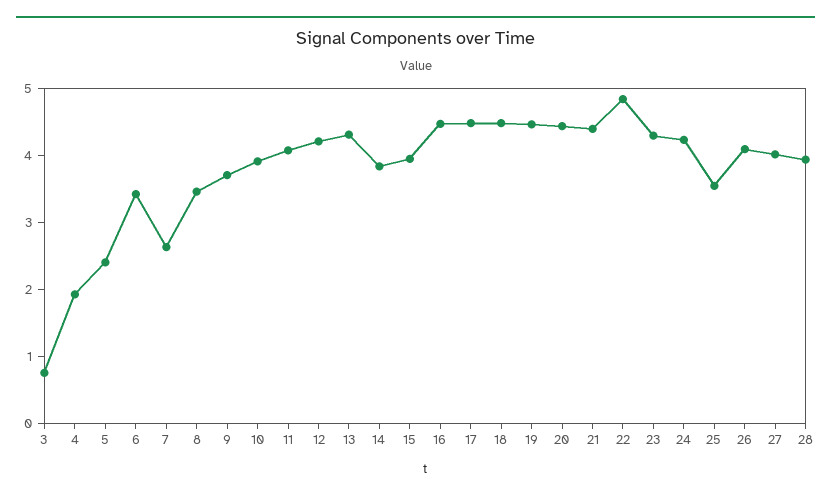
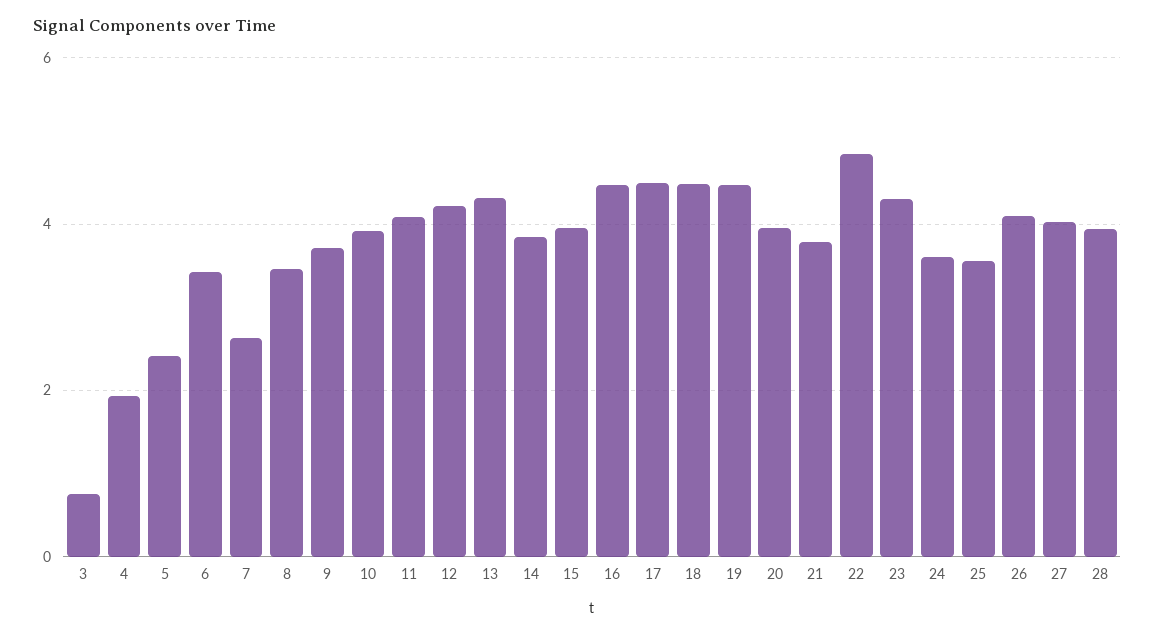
20: 4.4 -> 4
21: 4.4 -> 3.8
24: 4.2 -> 3.6

